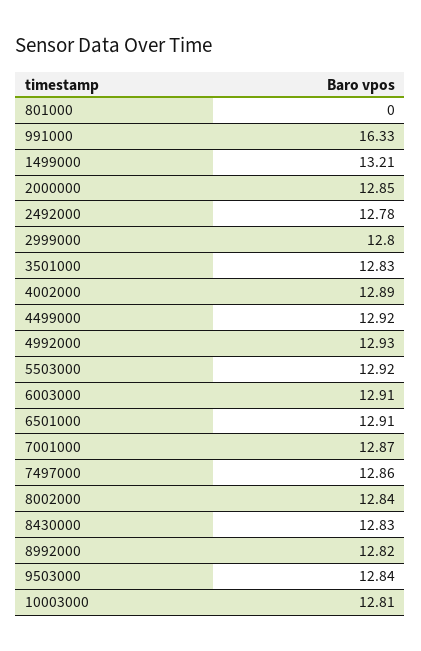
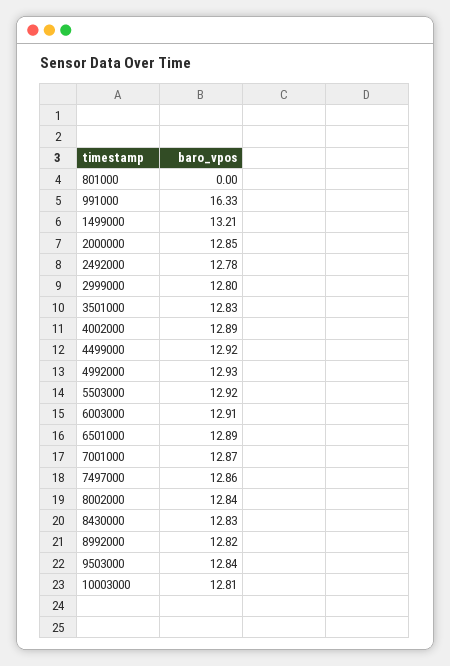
6501000: 12.91 -> 12.89

